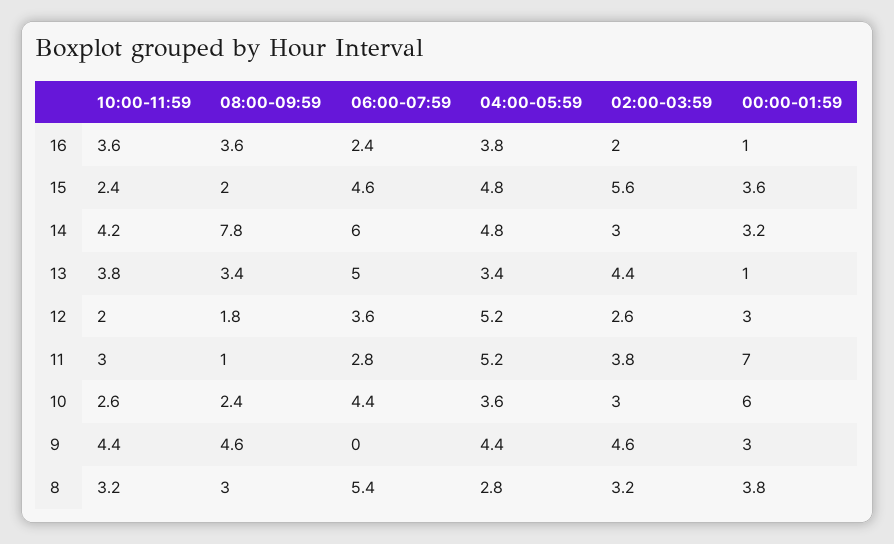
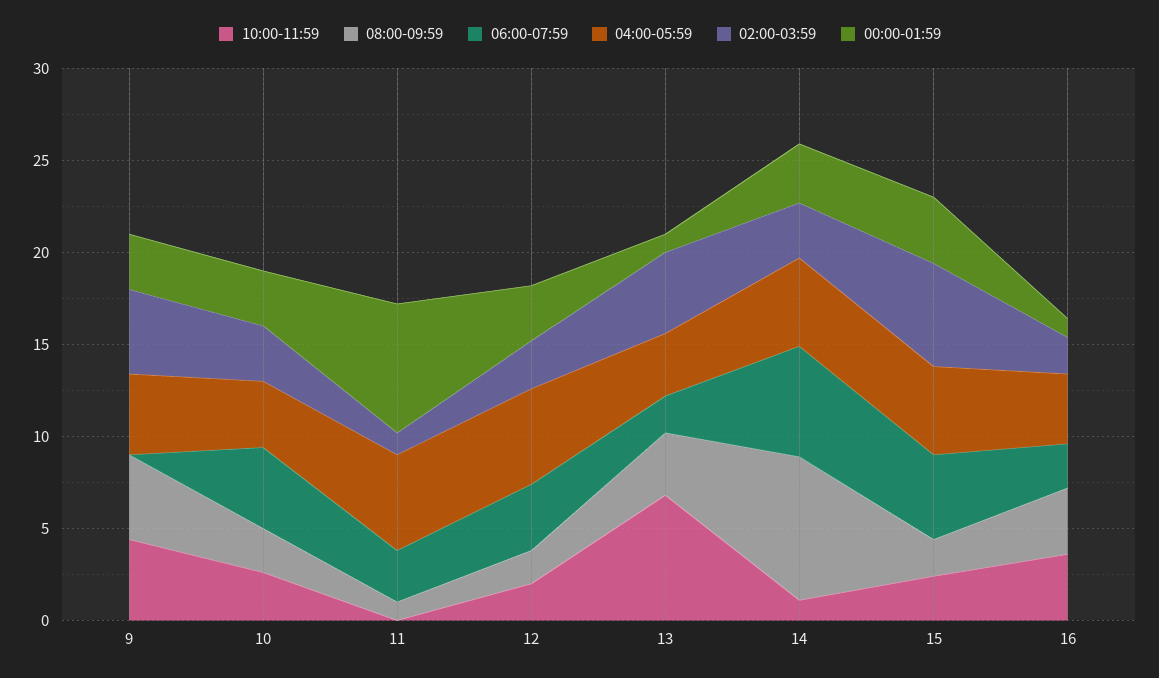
10:00-11:59, 14: 4.2 -> 1
10:00-11:59, 13: 3.8 -> 7
06:00-07:59, 13: 5 -> 2
10:00-11:59, 11: 3 -> 0
02:00-03:59, 11: 3.8 -> 1
00:00-01:59, 10: 6 -> 3
10:00-11:59, 8: 3.2 -> none
08:00-09:59, 8: 3 -> none
06:00-07:59, 8: 5.4 -> none
04:00-05:59, 8: 2.8 -> none
02:00-03:59, 8: 3.2 -> none
00:00-01:59, 8: 3.8 -> none

